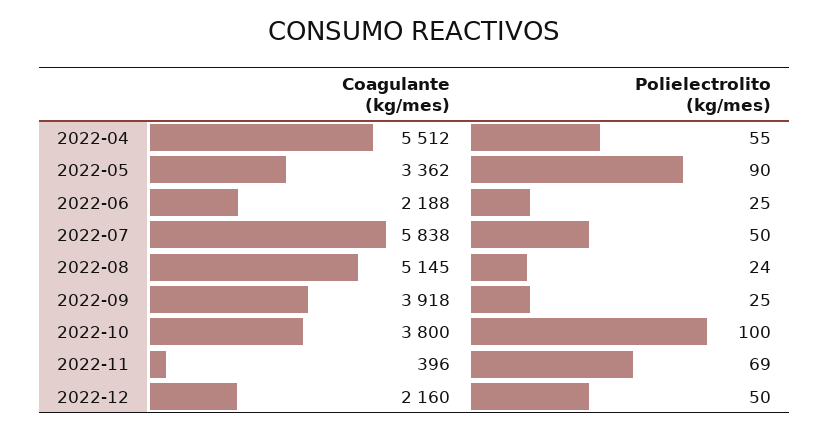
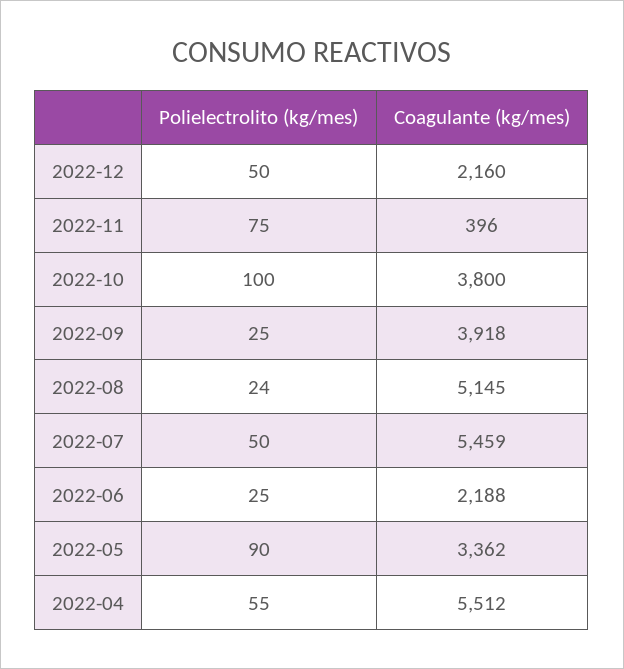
Coagulante (kg/mes), 2022-07: 5838 -> 5459
Polielectrolito (kg/mes), 2022-11: 69 -> 75

